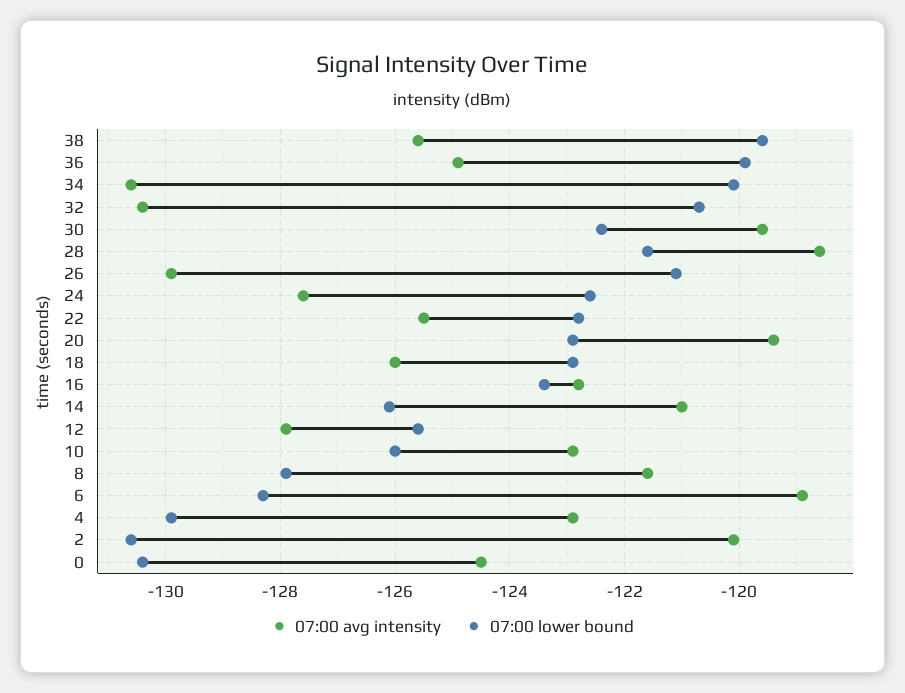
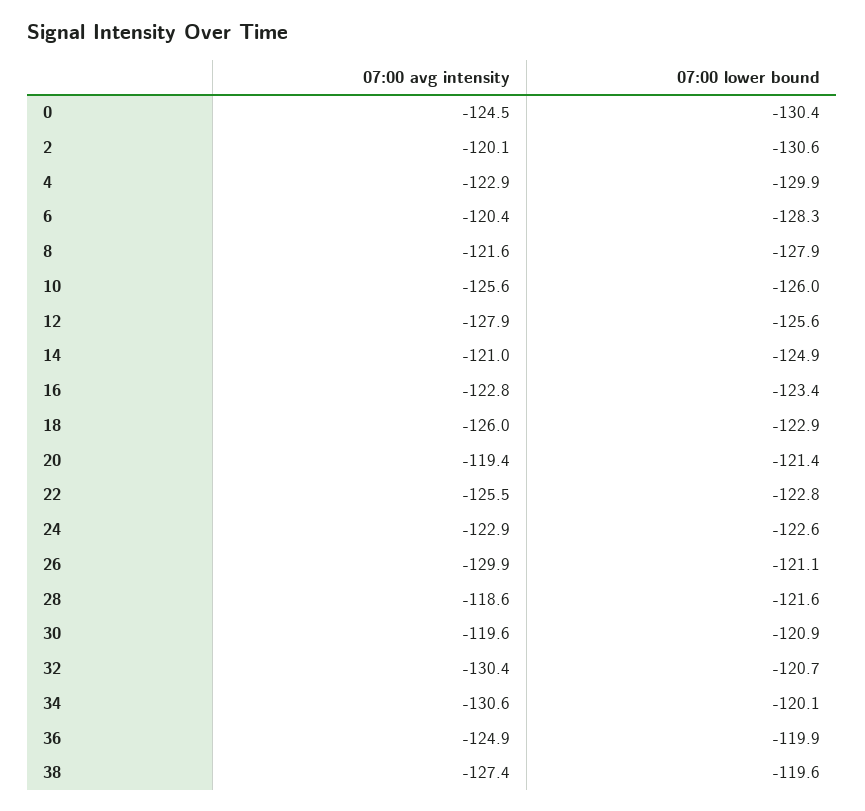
07:00 avg intensity, 38: -125.5 -> -127.4
07:00 lower bound, 30: -122.5 -> -120.9
07:00 avg intensity, 24: -127.5 -> -122.9
07:00 lower bound, 20: -123 -> -121.4
07:00 lower bound, 14: -126 -> -124.9
07:00 avg intensity, 10: -123 -> -125.6
07:00 avg intensity, 6: -119 -> -120.4

